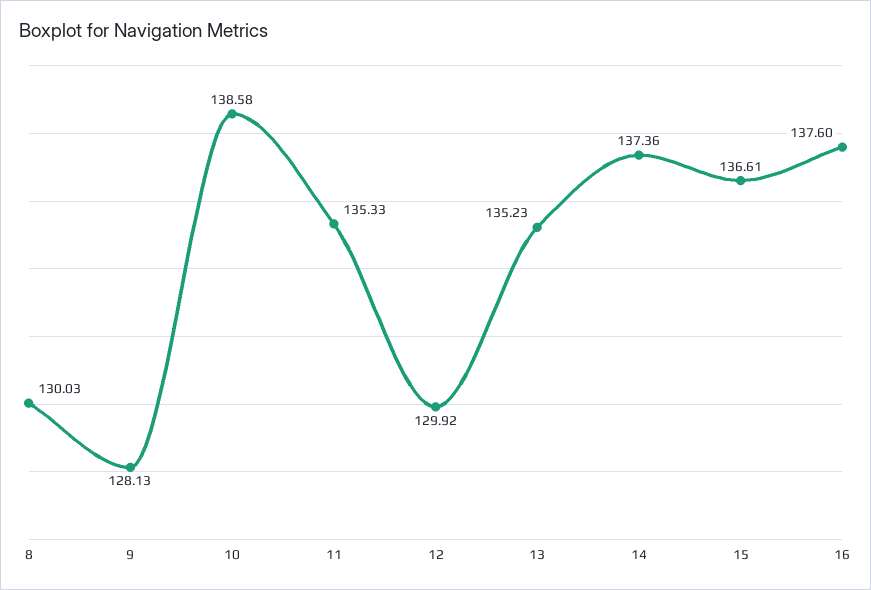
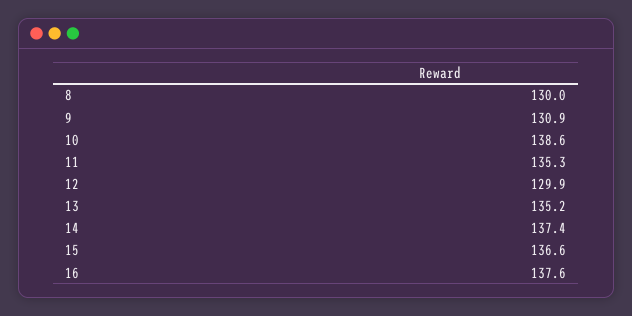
9: 128.13 -> 130.9

